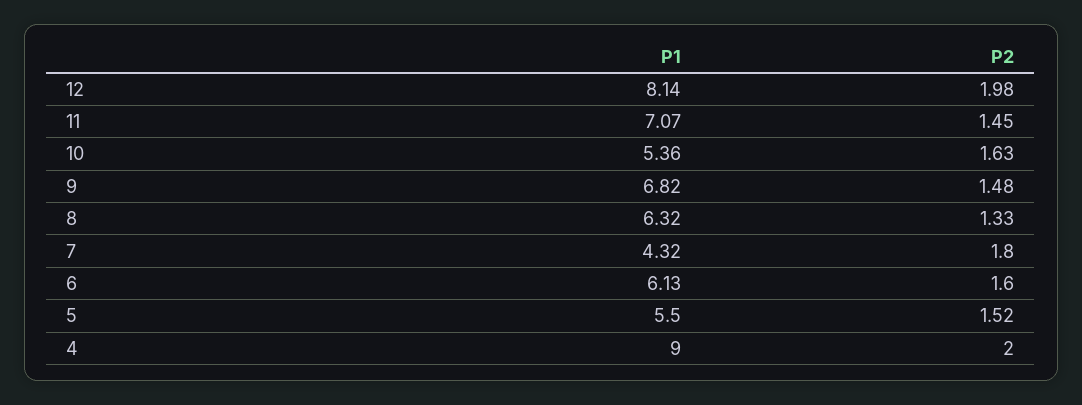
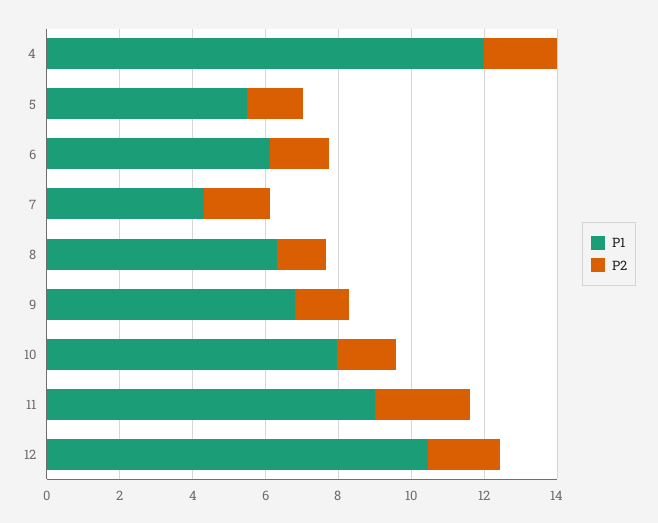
P1, 12: 8.14 -> 10.5
P1, 11: 7.07 -> 9
P2, 11: 1.45 -> 2.5
P1, 10: 5.36 -> 8
P1, 4: 9 -> 12

